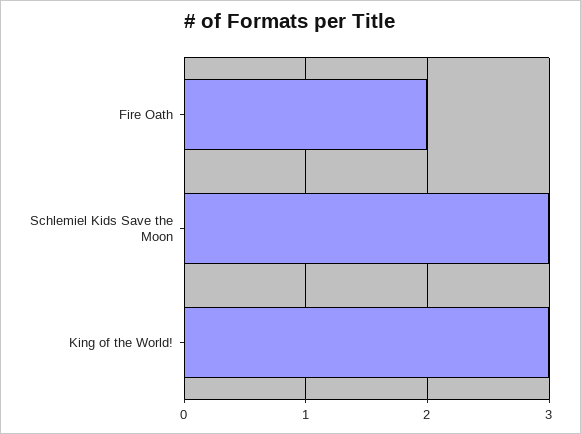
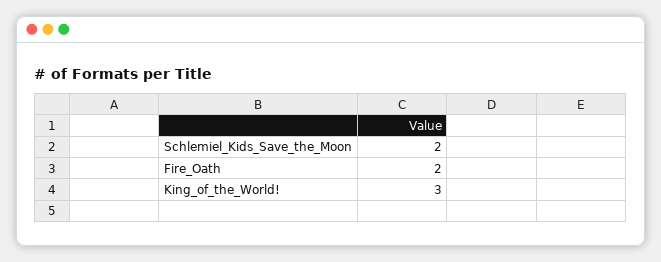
Schlemiel Kids Save the Moon: 3 -> 2

